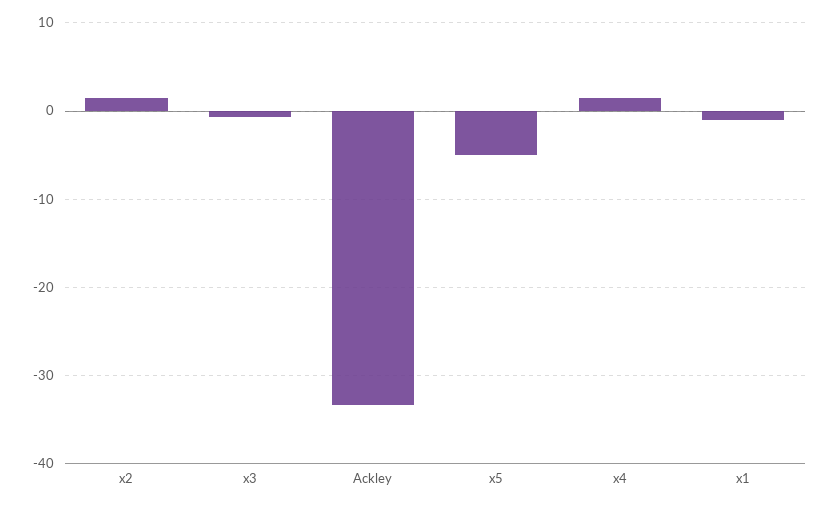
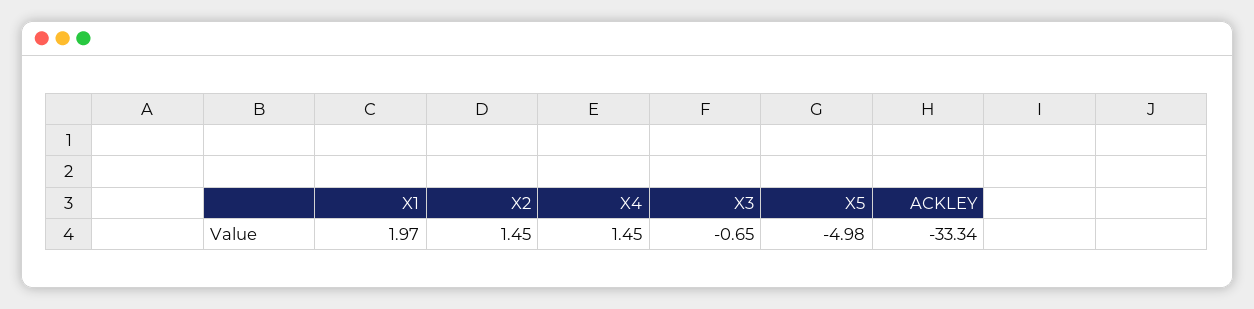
x1: -1 -> 1.97

